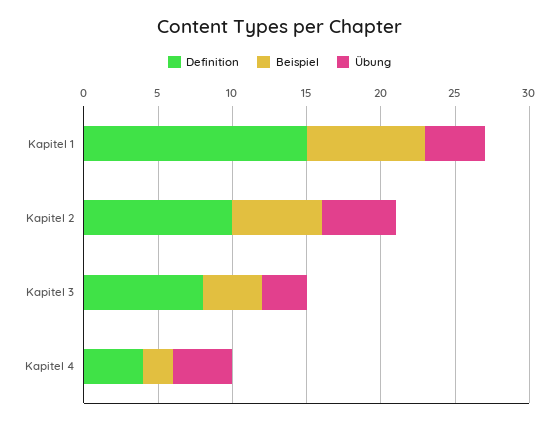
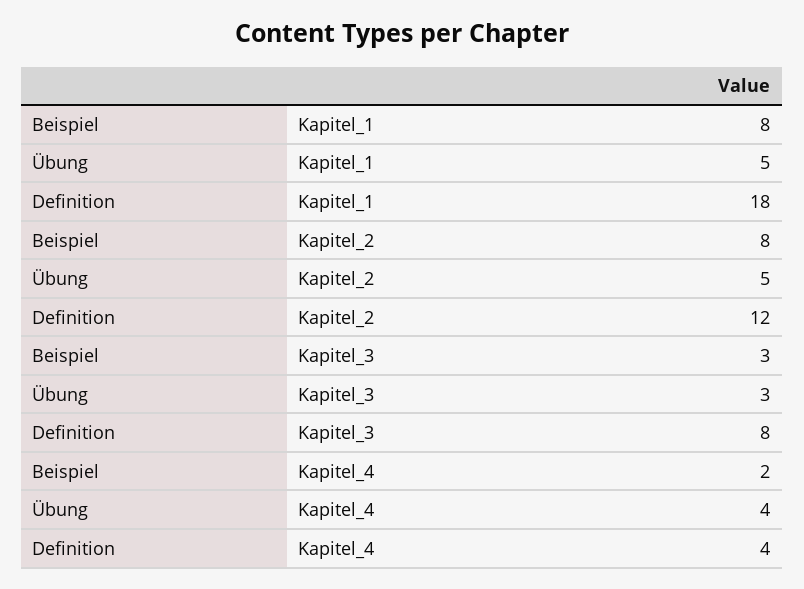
Definition, Kapitel 1: 15 -> 18
Übung, Kapitel 1: 4 -> 5
Definition, Kapitel 2: 10 -> 12
Beispiel, Kapitel 2: 6 -> 8
Beispiel, Kapitel 3: 4 -> 3

